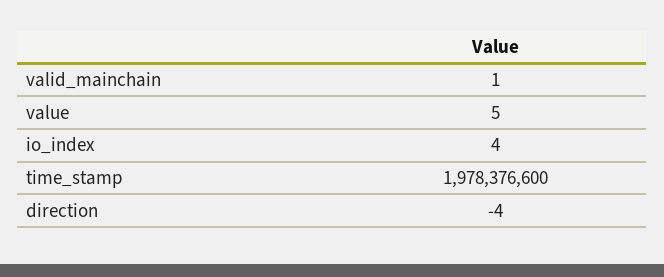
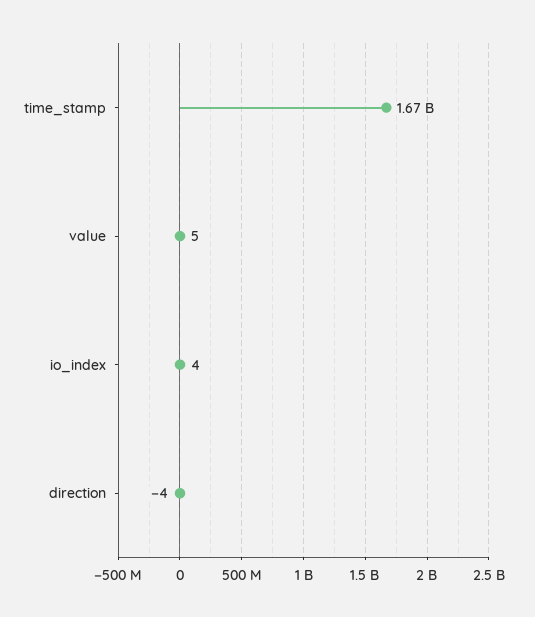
valid_mainchain: 1 -> none
time_stamp: 1978376600 -> 1670000000

